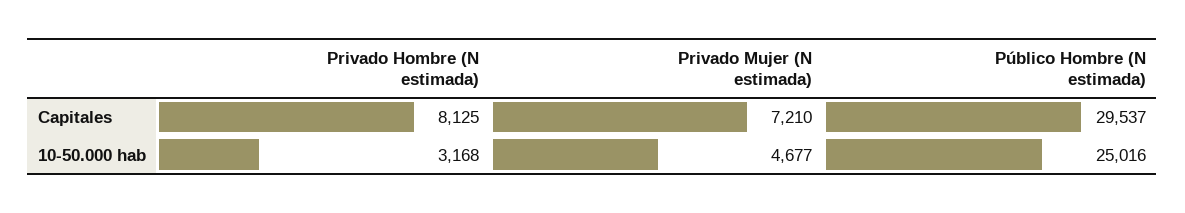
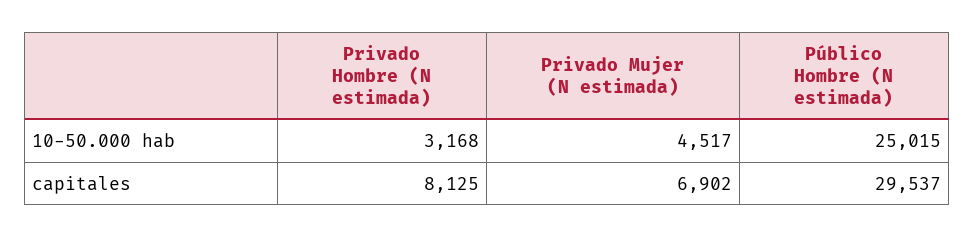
Privado Mujer (N estimada), Capitales: 7210 -> 6902
Privado Mujer (N estimada), 10-50.000 hab: 4677 -> 4517
Público Hombre (N estimada), 10-50.000 hab: 25016 -> 25015

